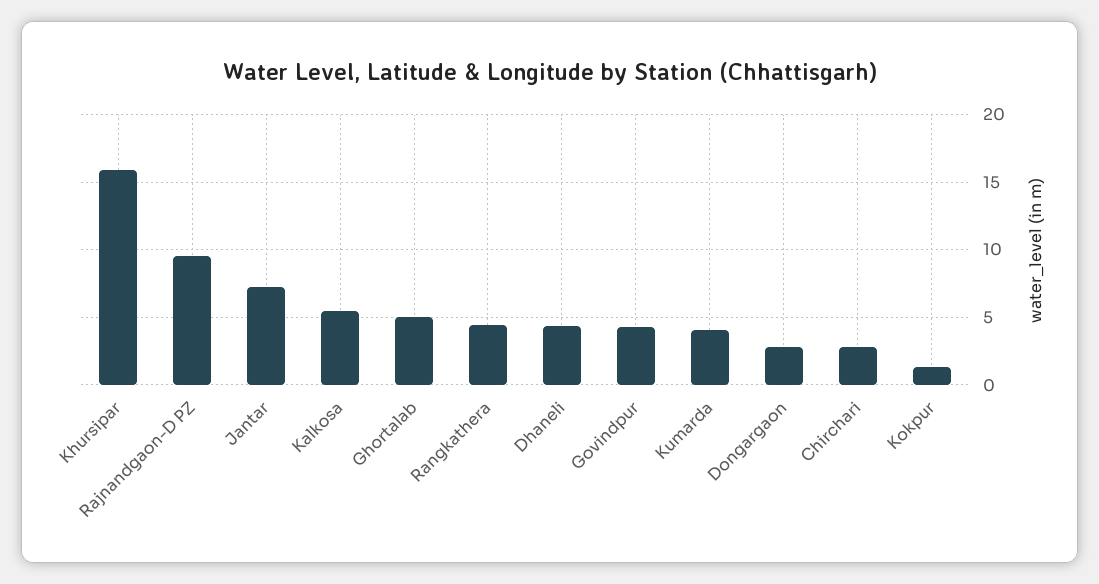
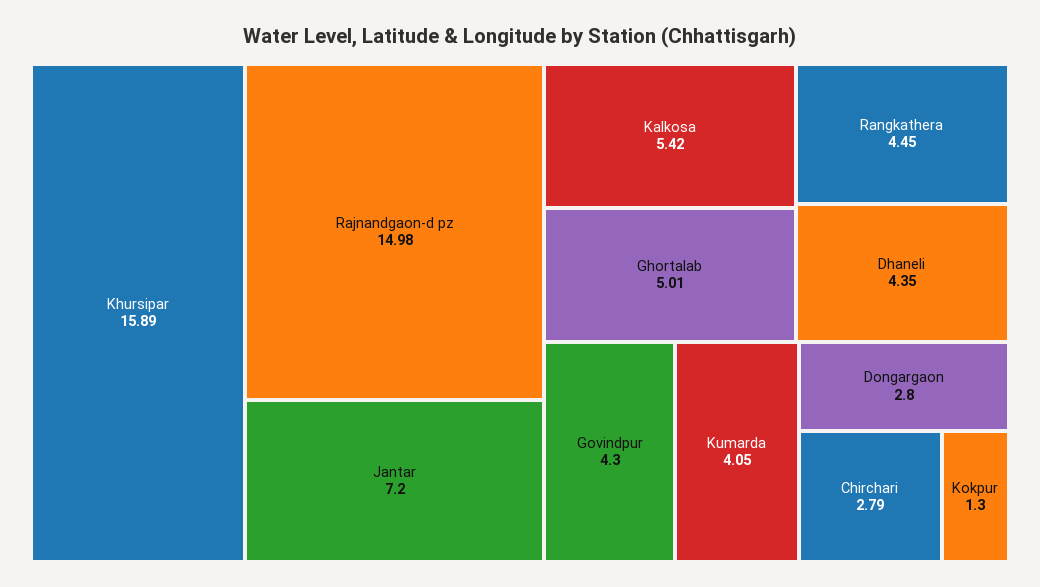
Rajnandgaon-D PZ: 9.5 -> 14.98

